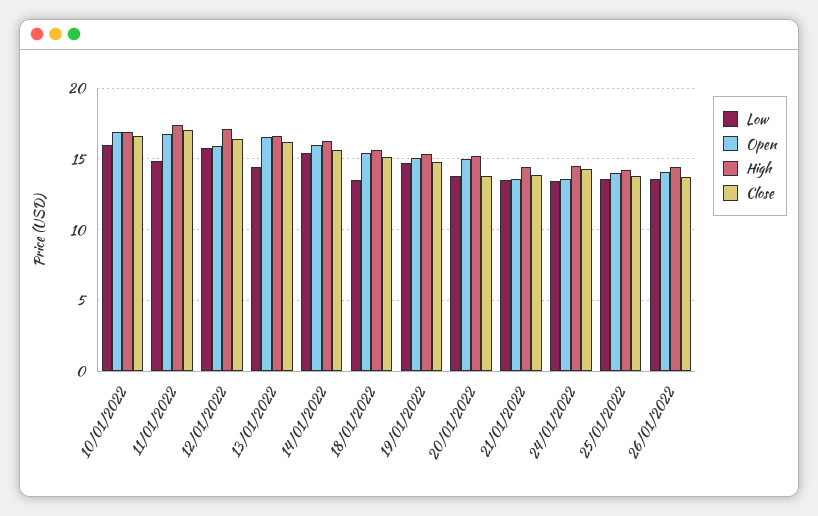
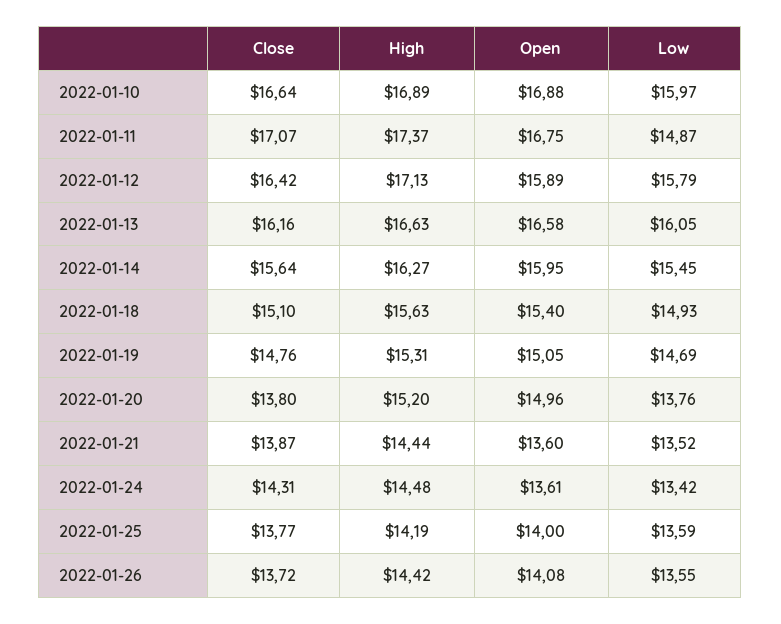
Low, 13/01/2022: 14.5 -> 16.05
Low, 18/01/2022: 13.5 -> 14.93

